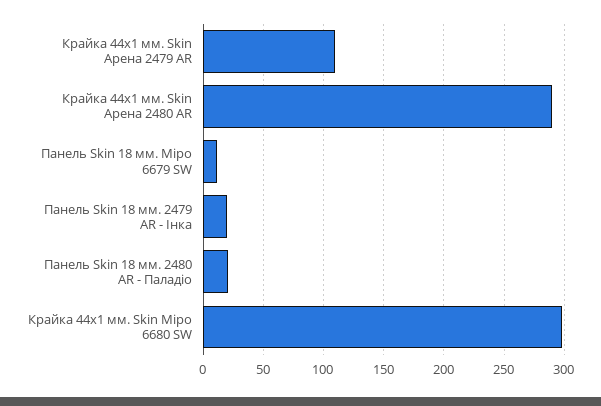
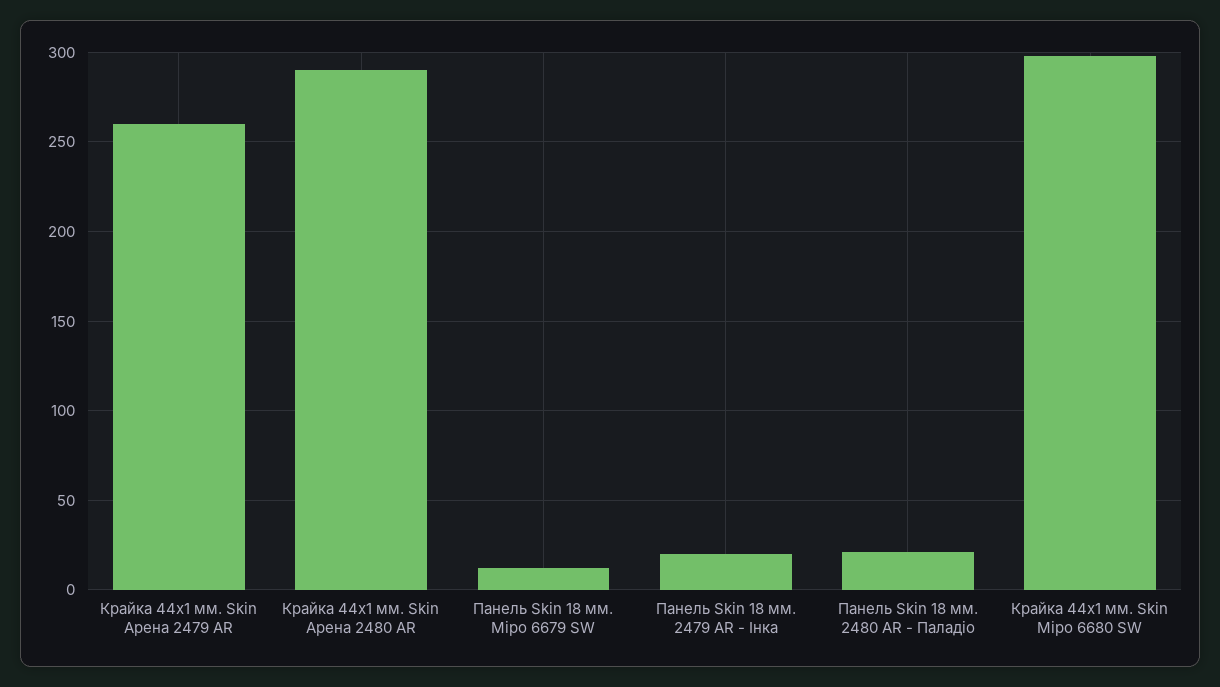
Крайка 44x1 мм. Skin Арена 2479 AR: 110 -> 260

